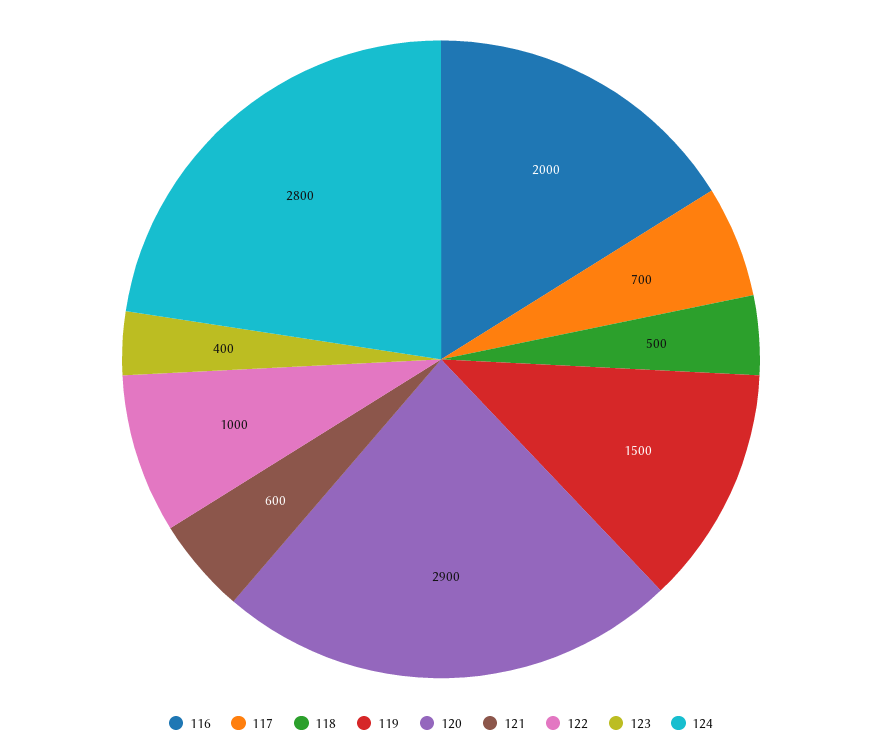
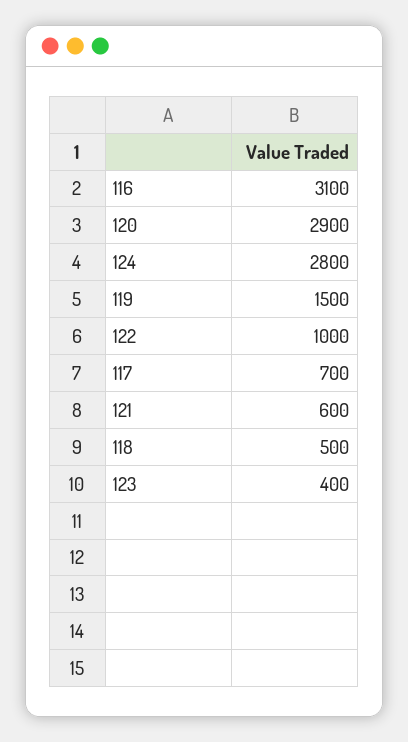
116: 2000 -> 3100

